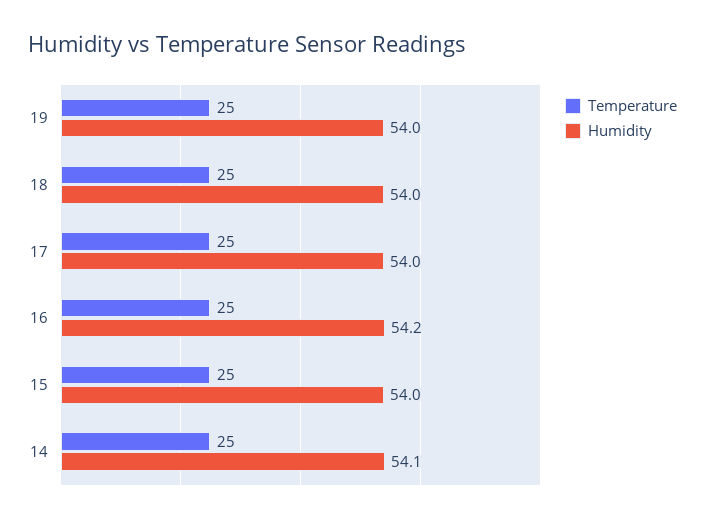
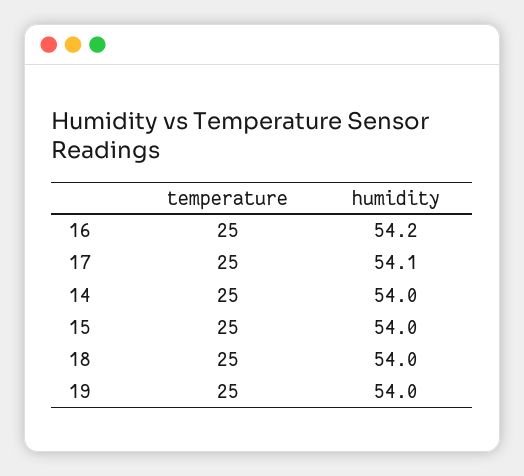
Humidity, 17: 54 -> 54.1
Humidity, 14: 54.1 -> 54

